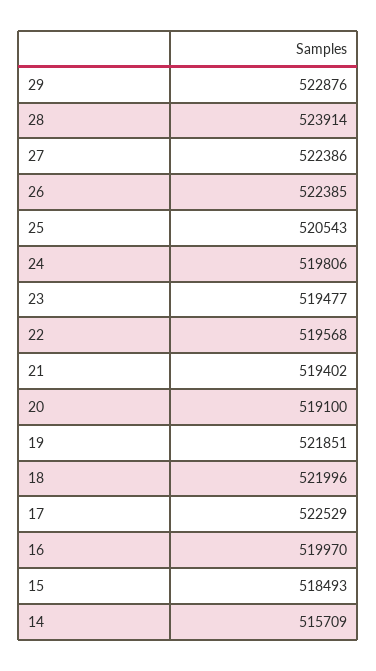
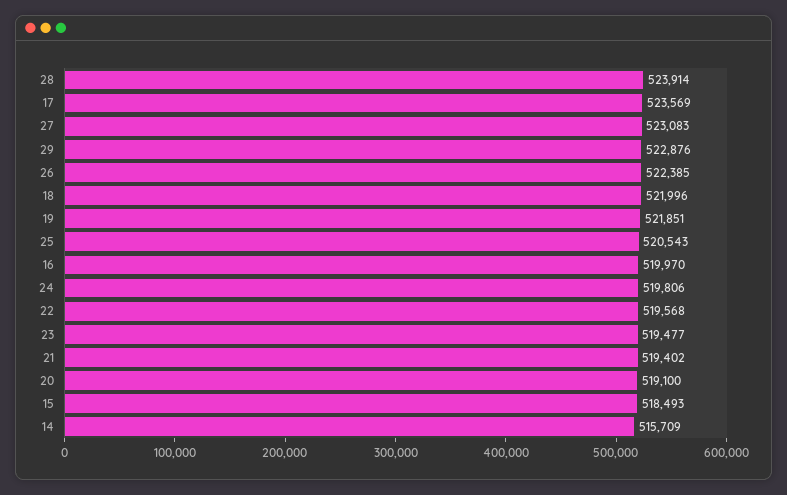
27: 522386 -> 523083
17: 522529 -> 523569

